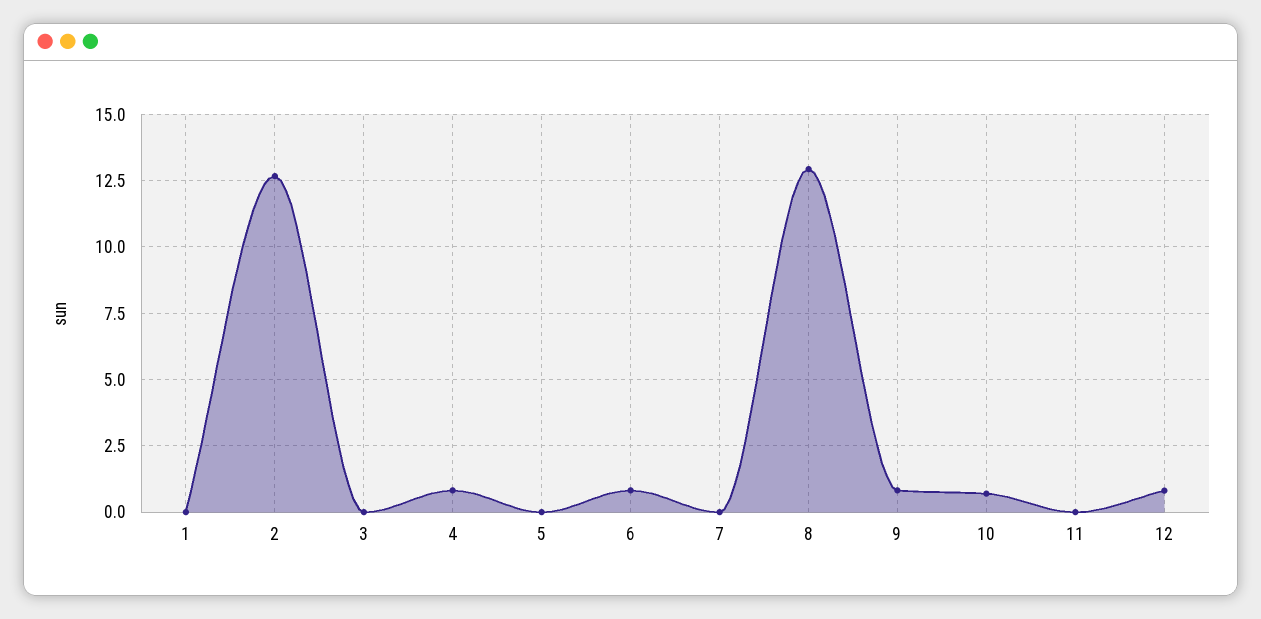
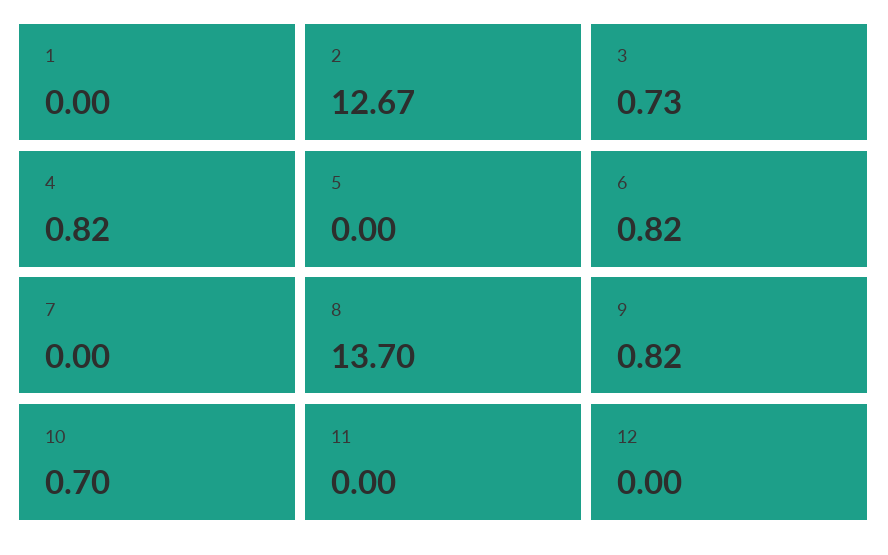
3: 0 -> 0.73
8: 13 -> 13.7
12: 0.75 -> 0

